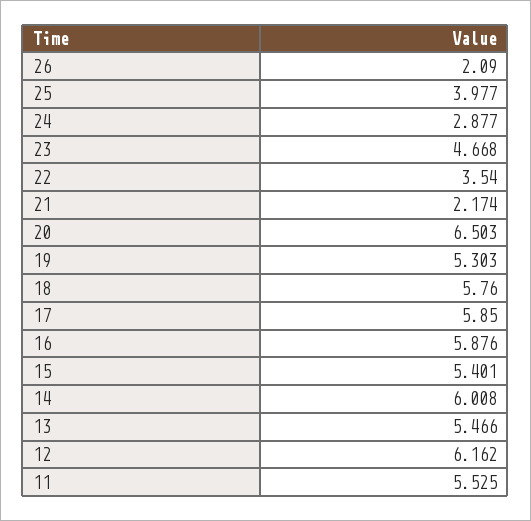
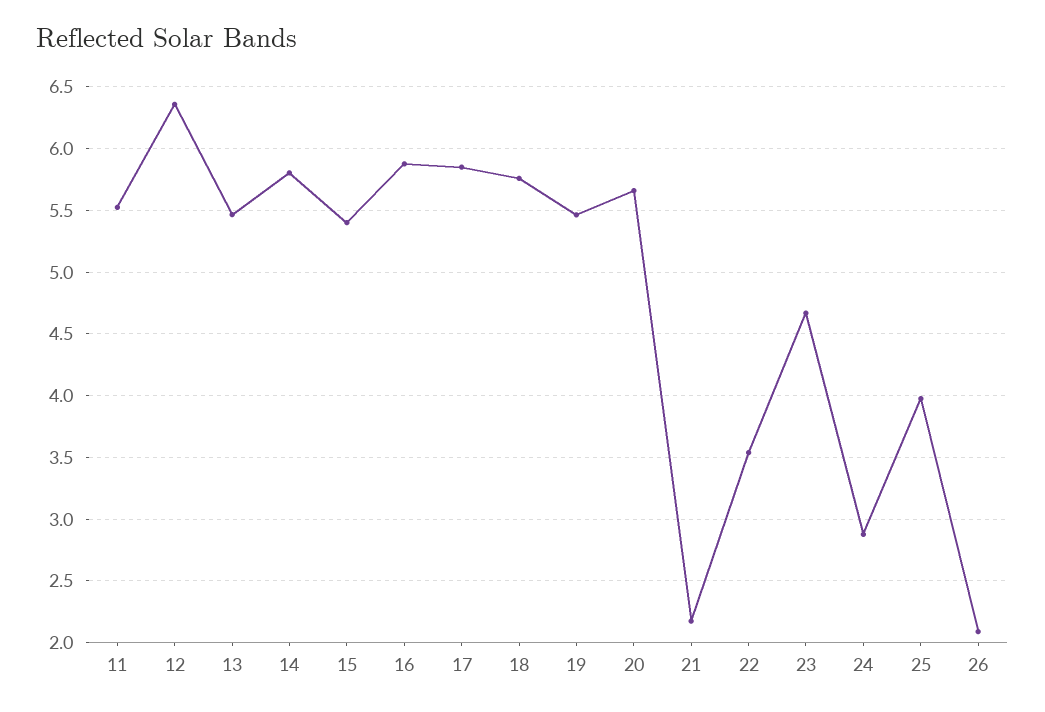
20: 6.503 -> 5.65
19: 5.303 -> 5.45
14: 6.008 -> 5.8
12: 6.162 -> 6.35

